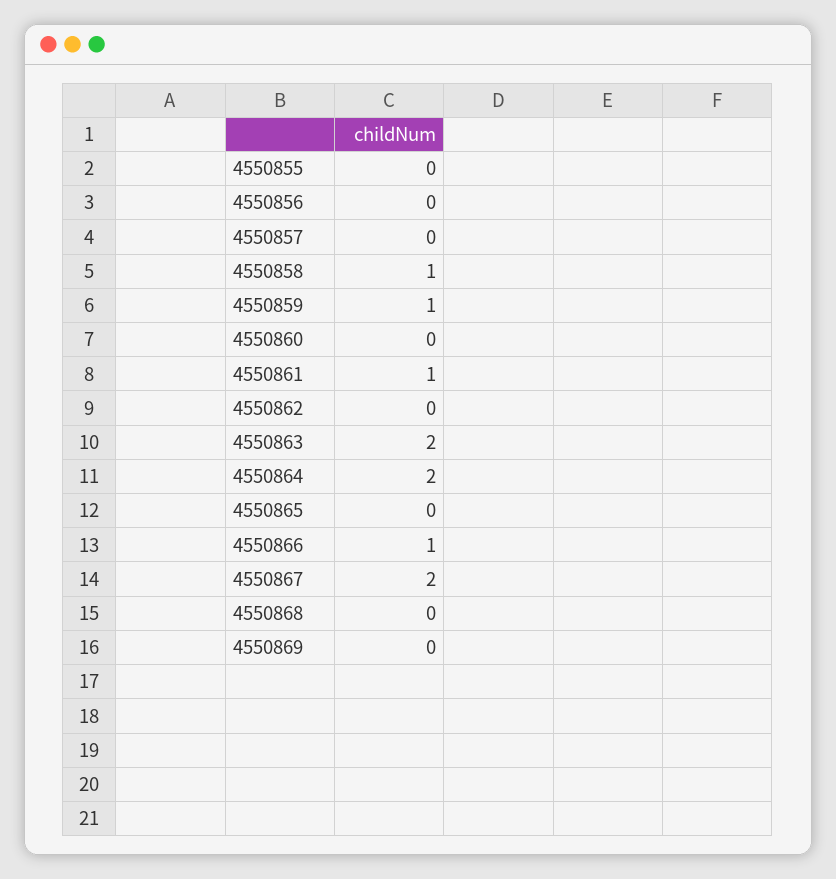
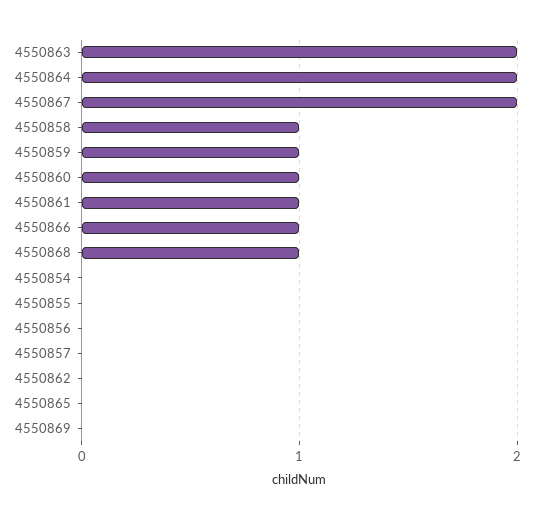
4550860: 0 -> 1
4550868: 0 -> 1
4550854: none -> 0

